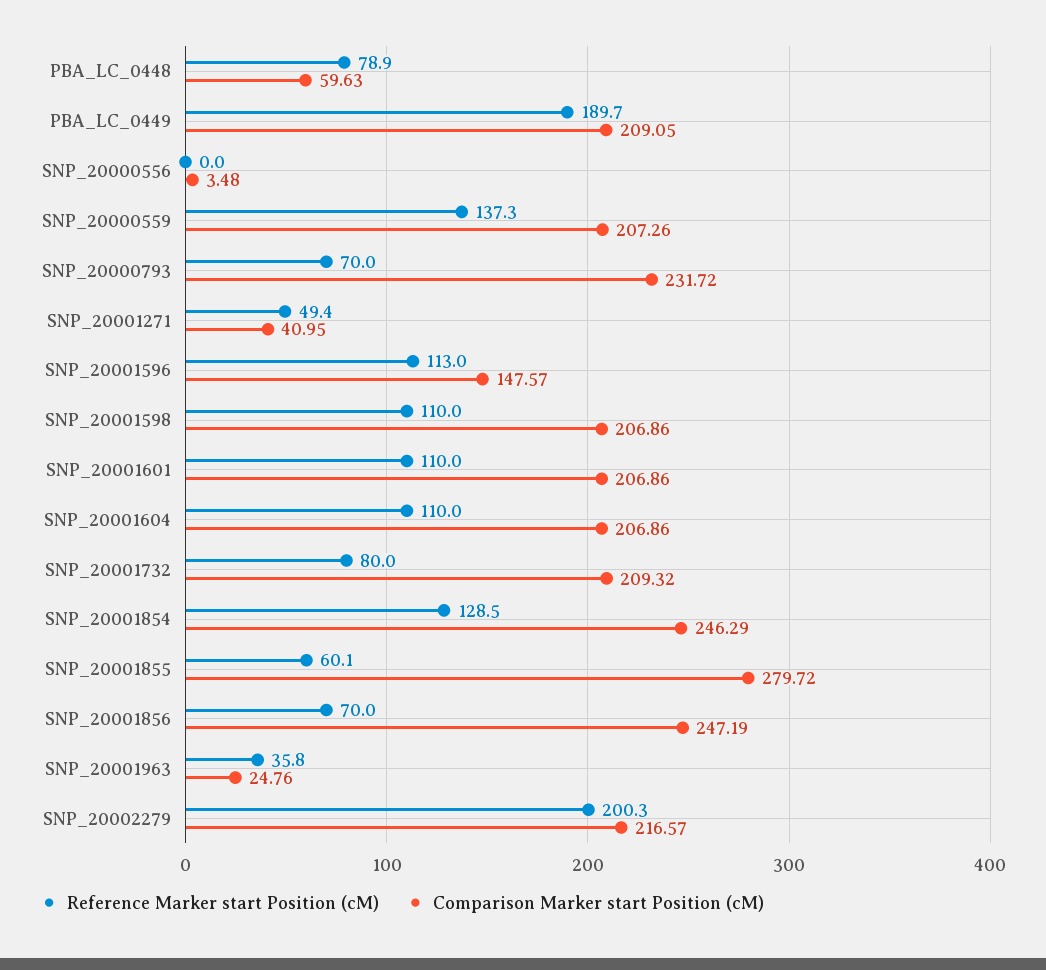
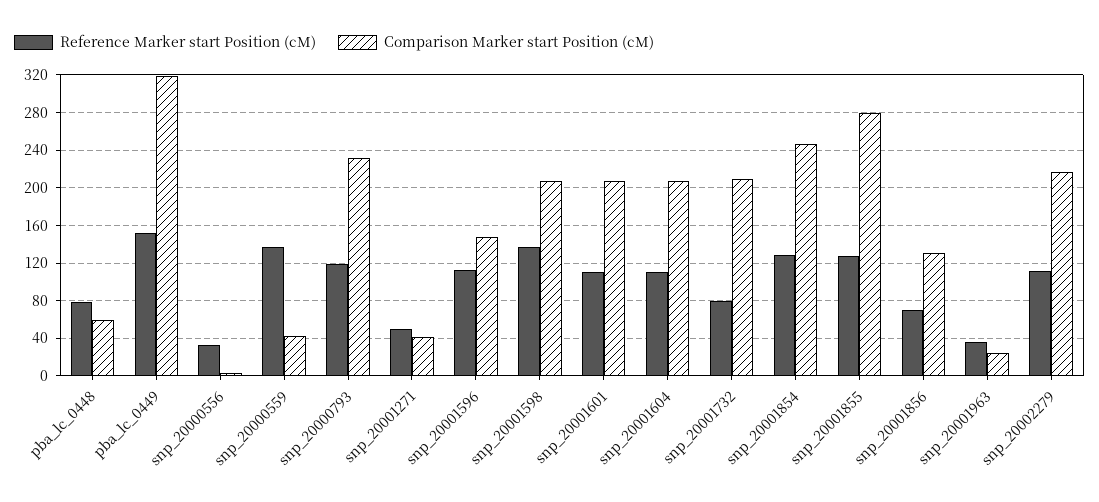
Reference Marker start Position (cM), PBA_LC_0449: 189.7 -> 150
Comparison Marker start Position (cM), PBA_LC_0449: 209.05 -> 320
Reference Marker start Position (cM), SNP_20000556: 0 -> 30
Comparison Marker start Position (cM), SNP_20000559: 207.26 -> 40
Reference Marker start Position (cM), SNP_20000793: 70 -> 120
Reference Marker start Position (cM), SNP_20001598: 110 -> 140
Reference Marker start Position (cM), SNP_20001855: 60.1 -> 130
Comparison Marker start Position (cM), SNP_20001856: 247.19 -> 130
Reference Marker start Position (cM), SNP_20002279: 200.3 -> 110

